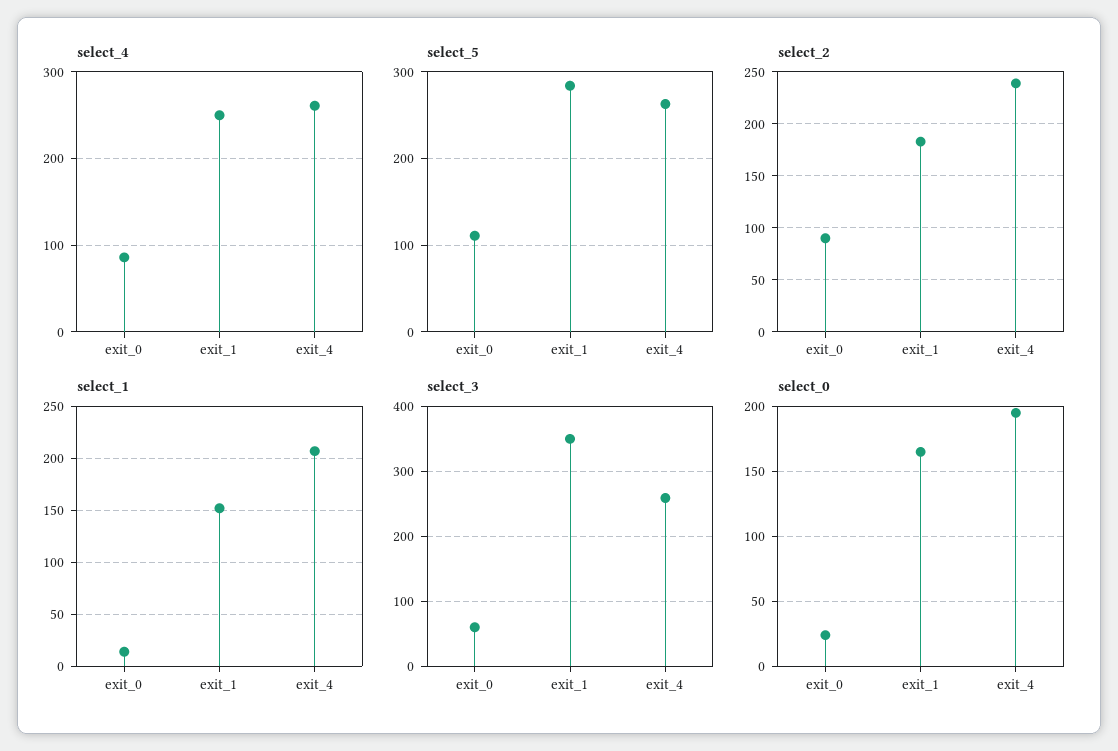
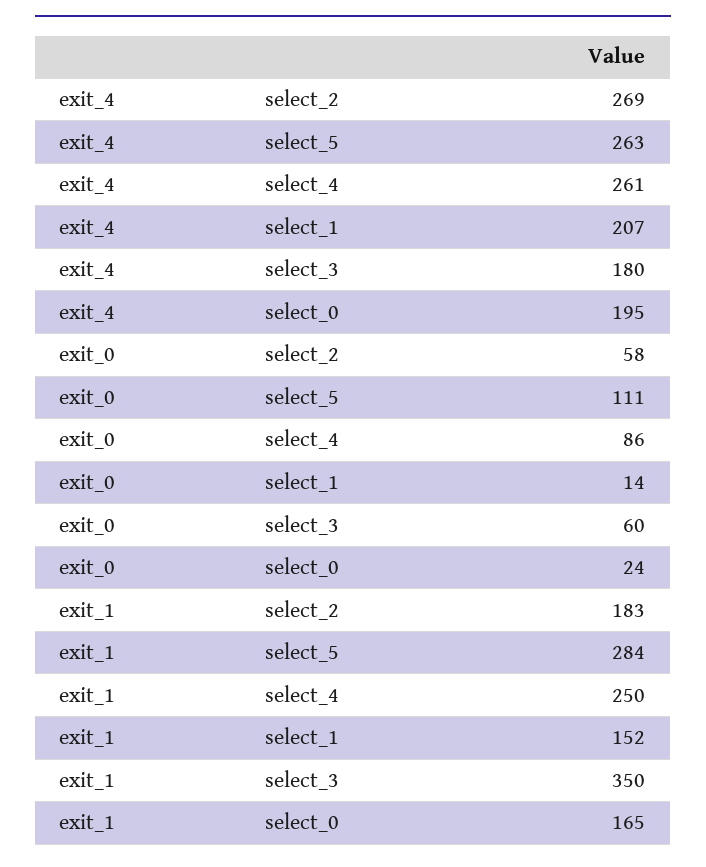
select_2, exit_0: 90 -> 58
select_2, exit_4: 240 -> 269
select_3, exit_4: 260 -> 180

